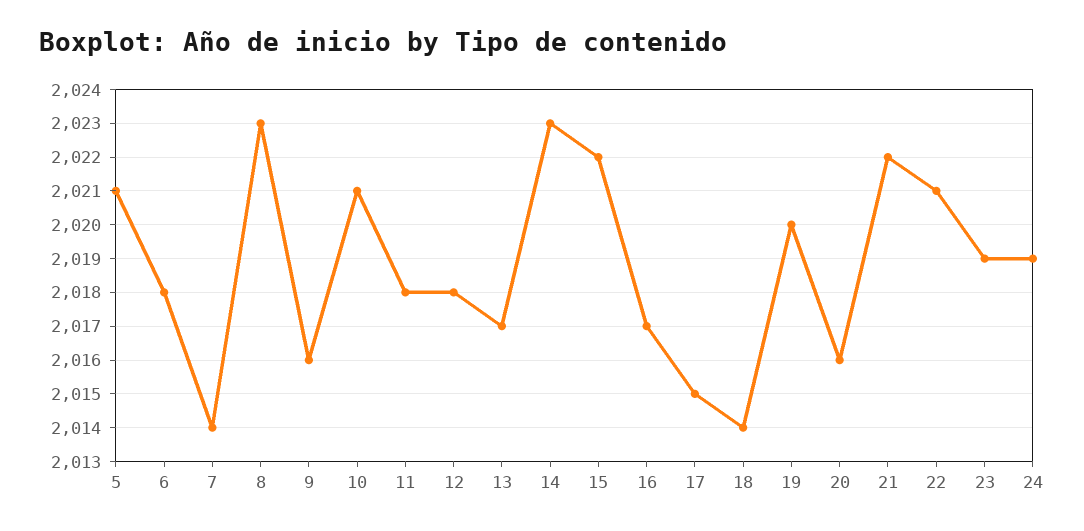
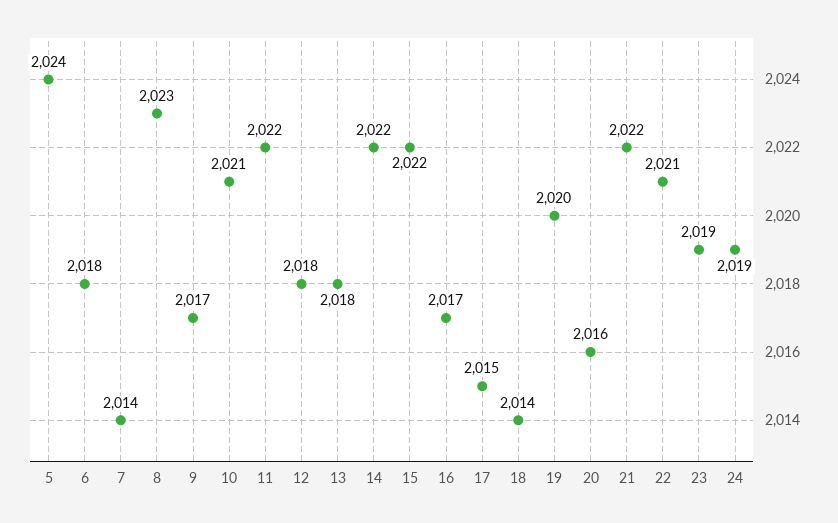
5: 2021 -> 2024
9: 2016 -> 2017
11: 2018 -> 2022
13: 2017 -> 2018
14: 2023 -> 2022

